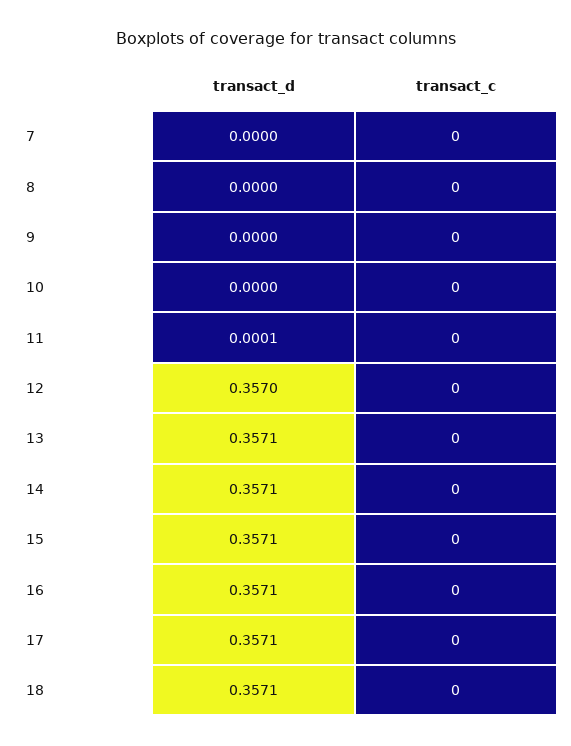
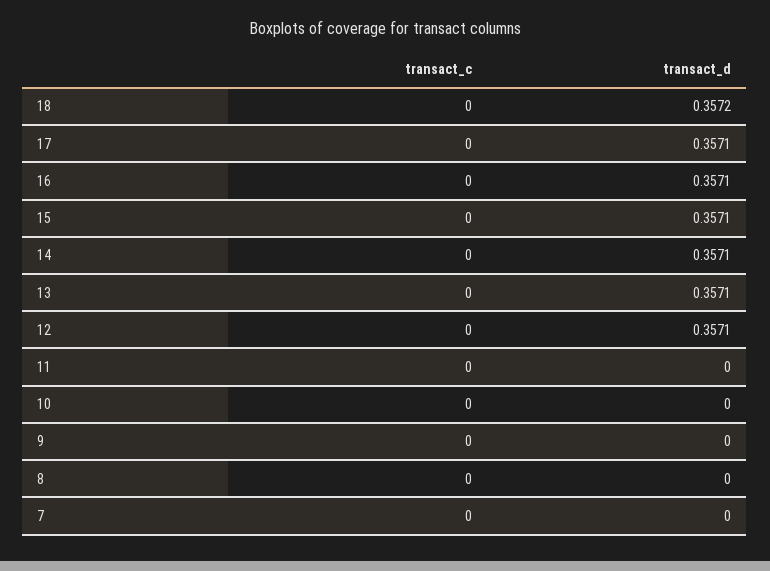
transact_d, 11: 0.0001 -> 0
transact_d, 12: 0.357 -> 0.3571
transact_d, 18: 0.3571 -> 0.3572

